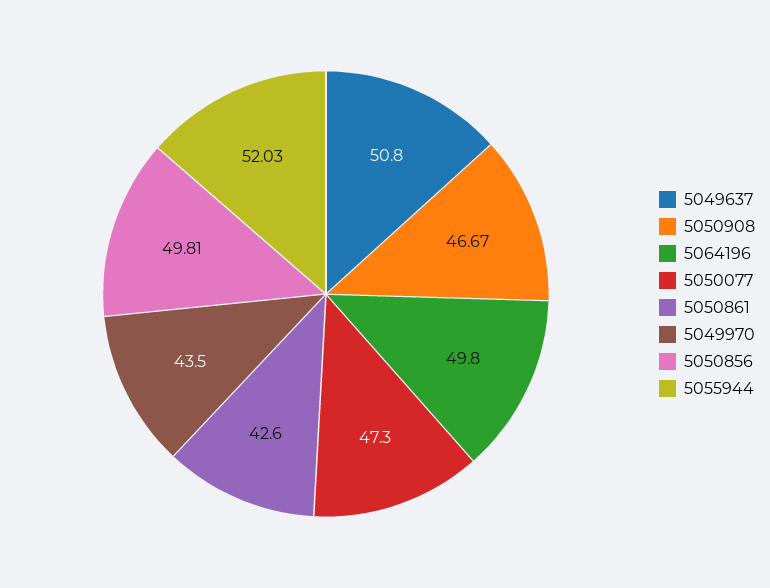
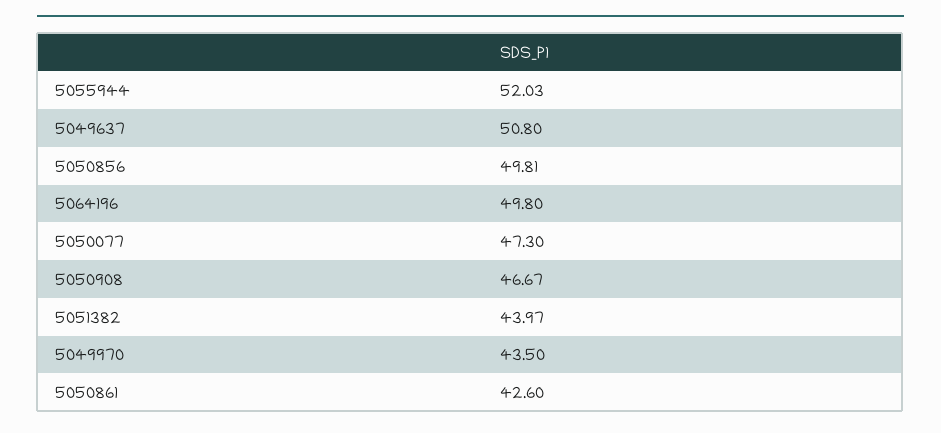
5051382: none -> 43.97

